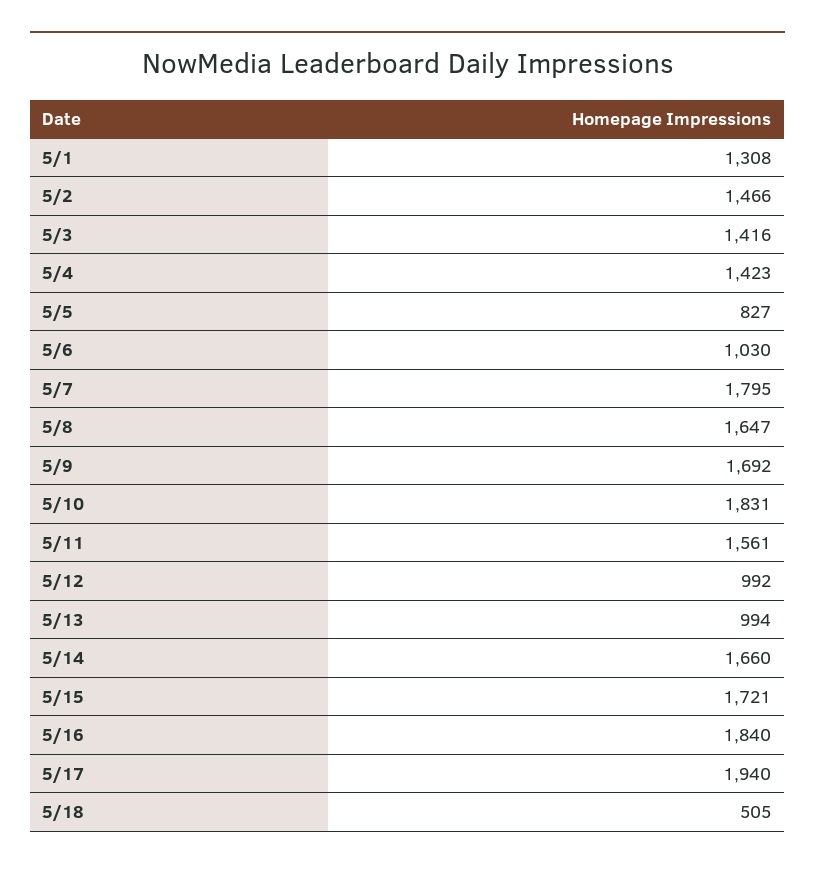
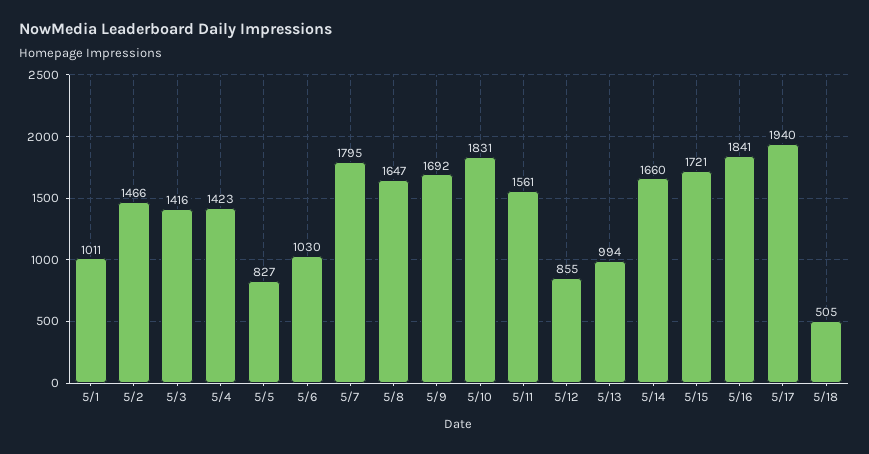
5/1: 1308 -> 1011
5/12: 992 -> 855
5/16: 1840 -> 1841

